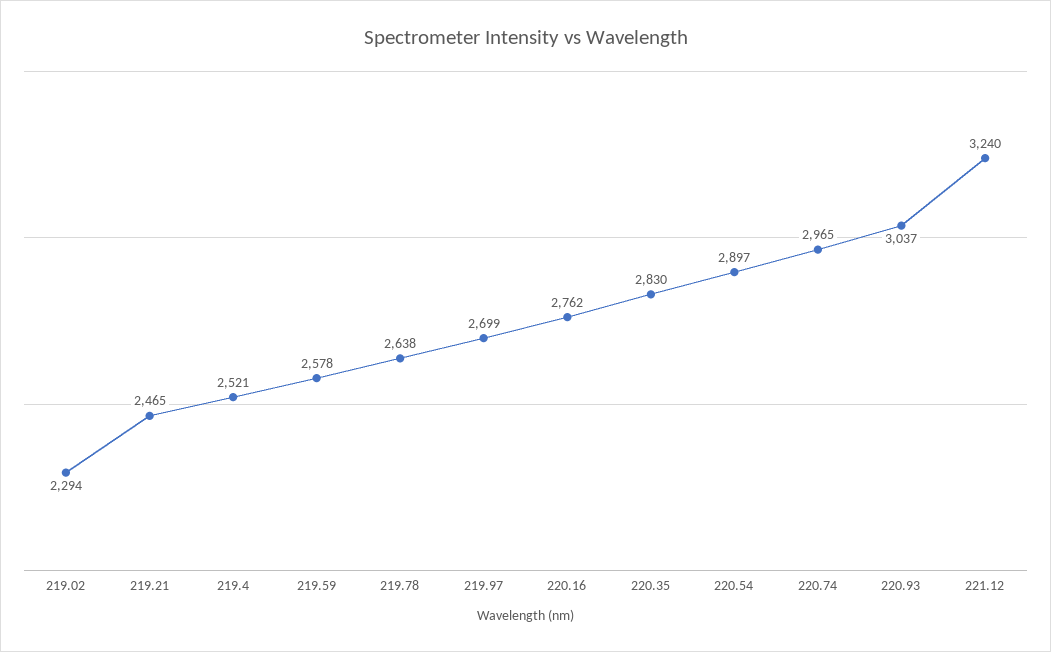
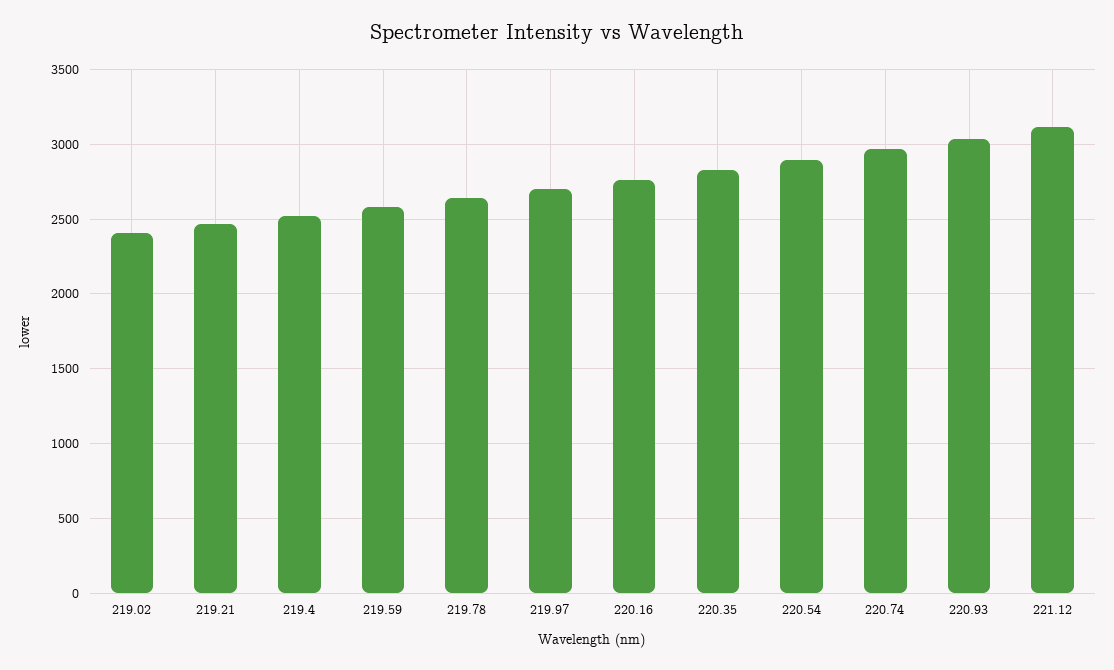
219.02: 2294 -> 2400
221.12: 3240 -> 3100

